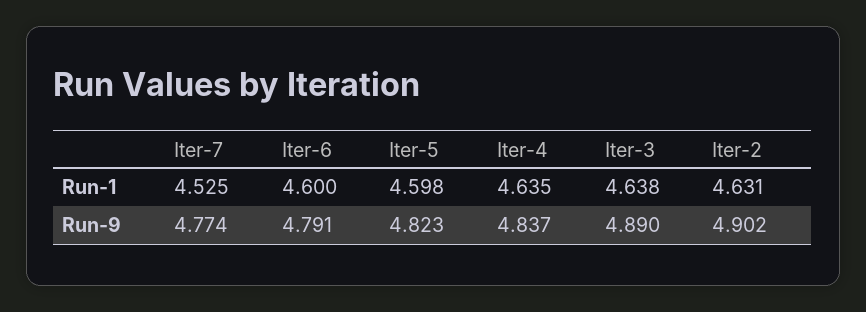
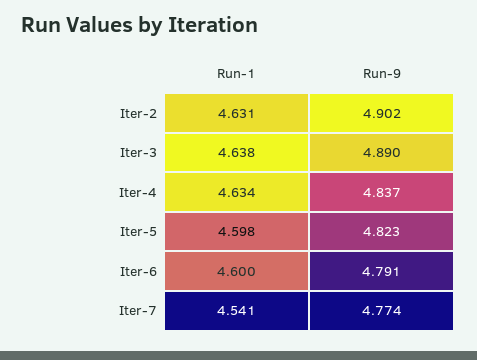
Iter-7, Run-1: 4.525 -> 4.541
Iter-4, Run-1: 4.635 -> 4.634

